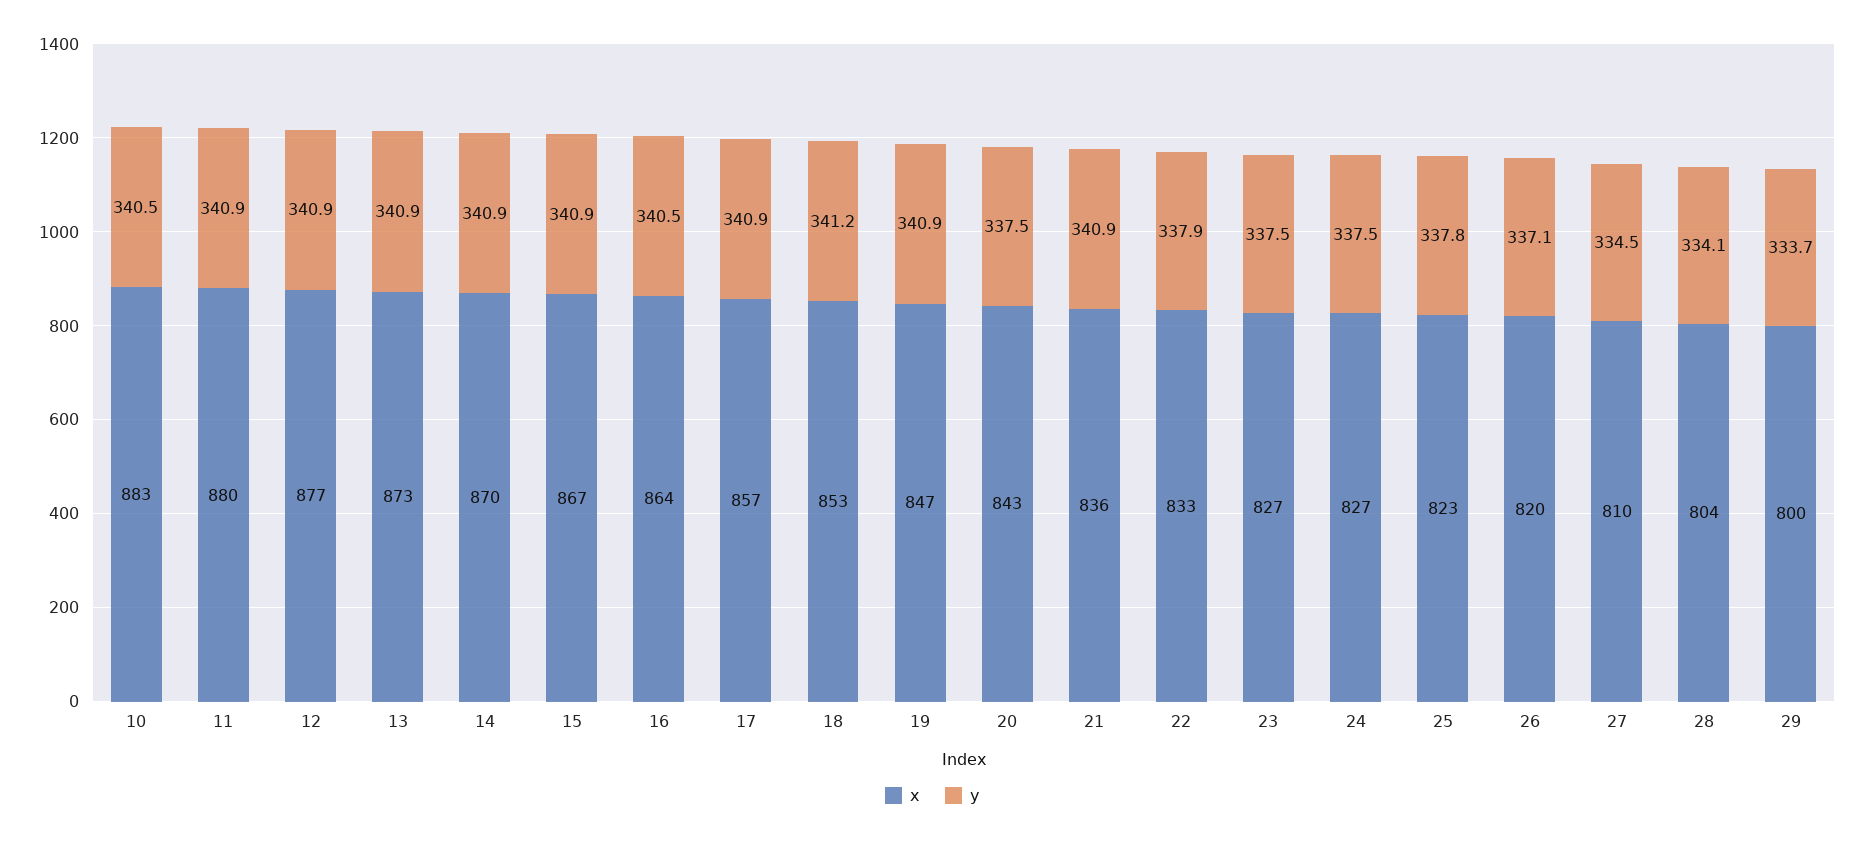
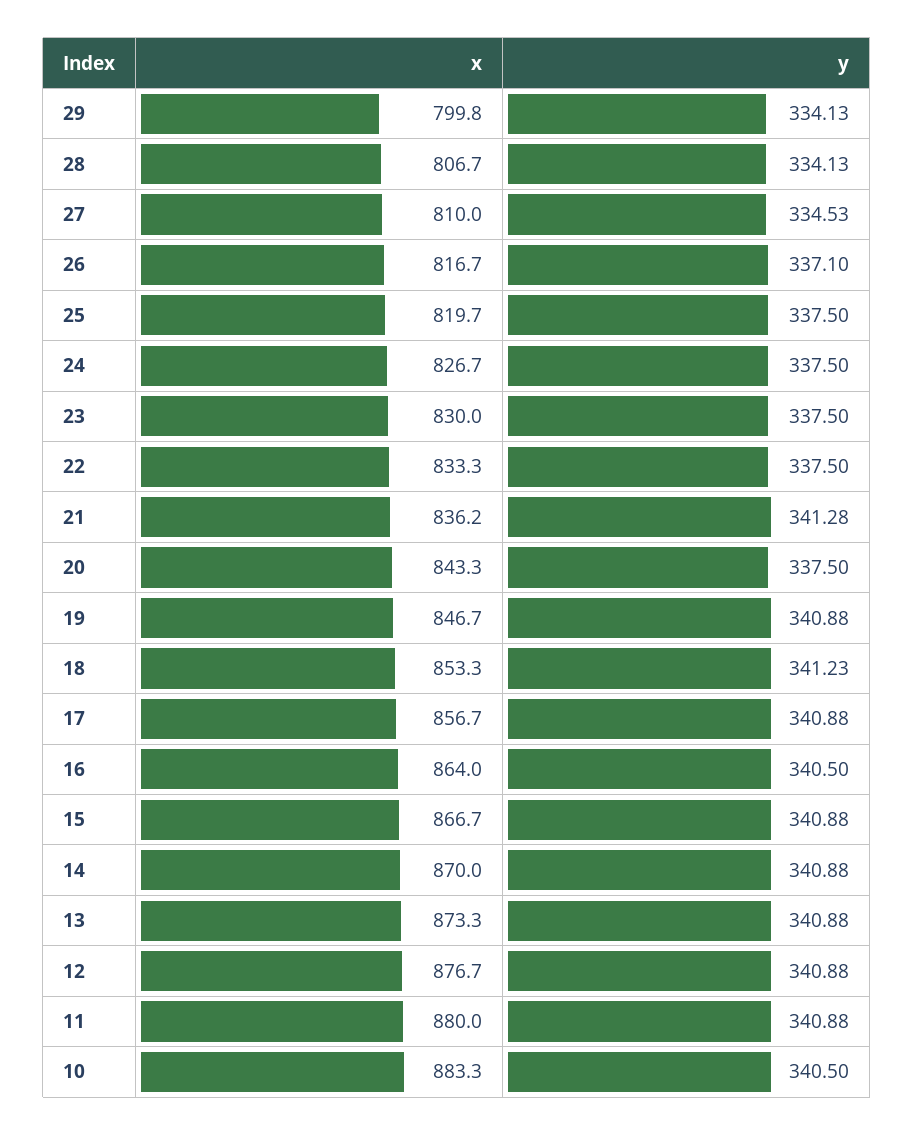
y, 21: 340.9 -> 341.28
y, 22: 337.9 -> 337.5
x, 23: 827 -> 830
x, 25: 823 -> 819.7
y, 25: 337.8 -> 337.5
x, 26: 820 -> 816.7
x, 28: 804 -> 806.7
y, 29: 333.7 -> 334.13

